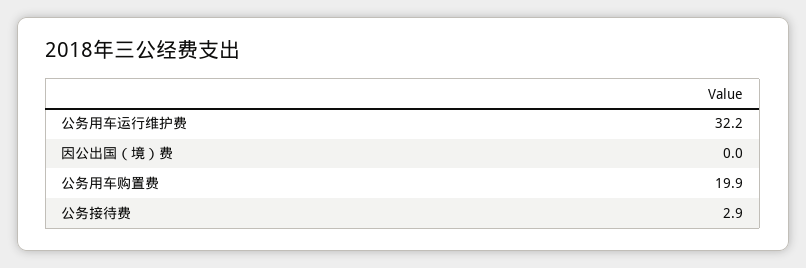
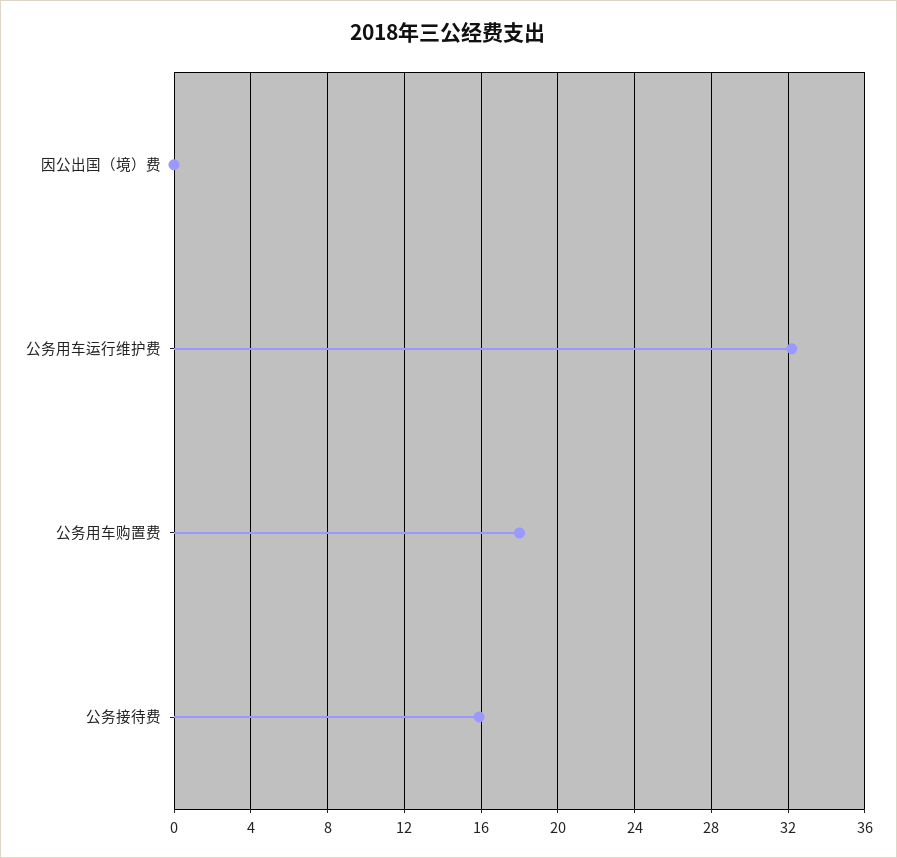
公务用车购置费: 19.9 -> 18
公务接待费: 2.9 -> 16

